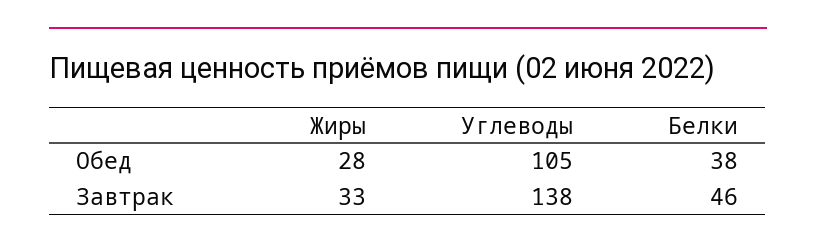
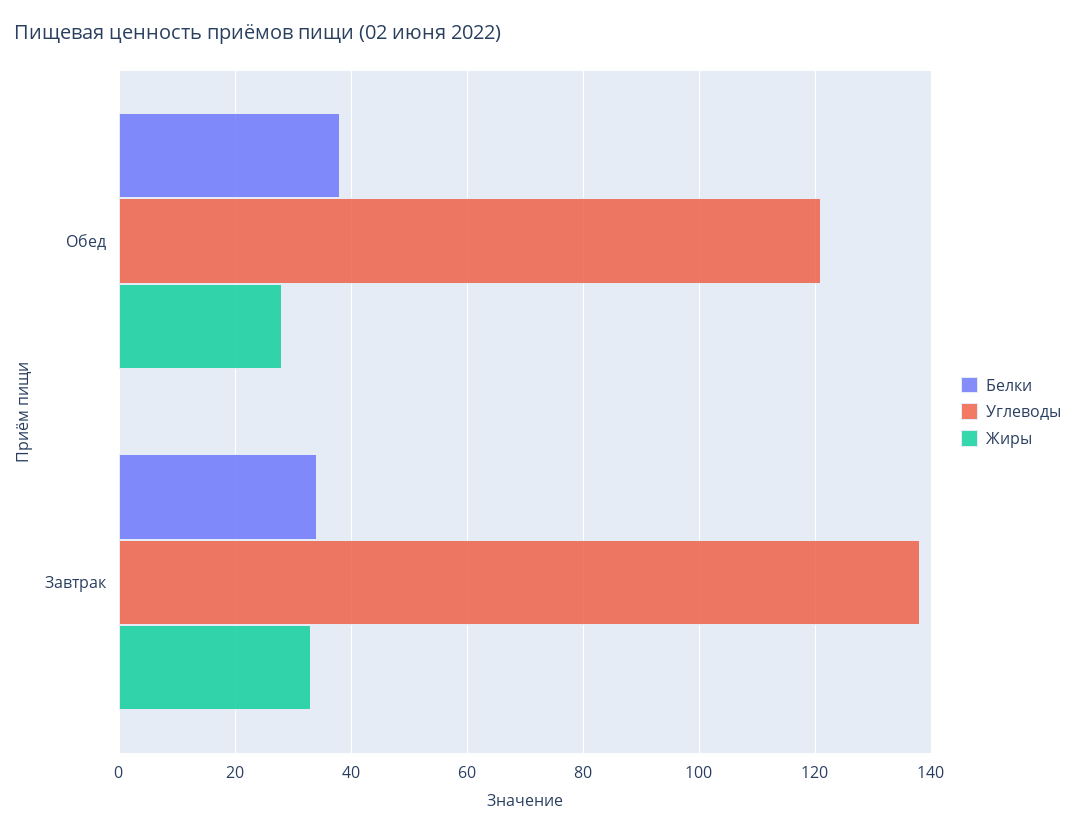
Углеводы, Обед: 105 -> 120
Белки, Завтрак: 46 -> 35

